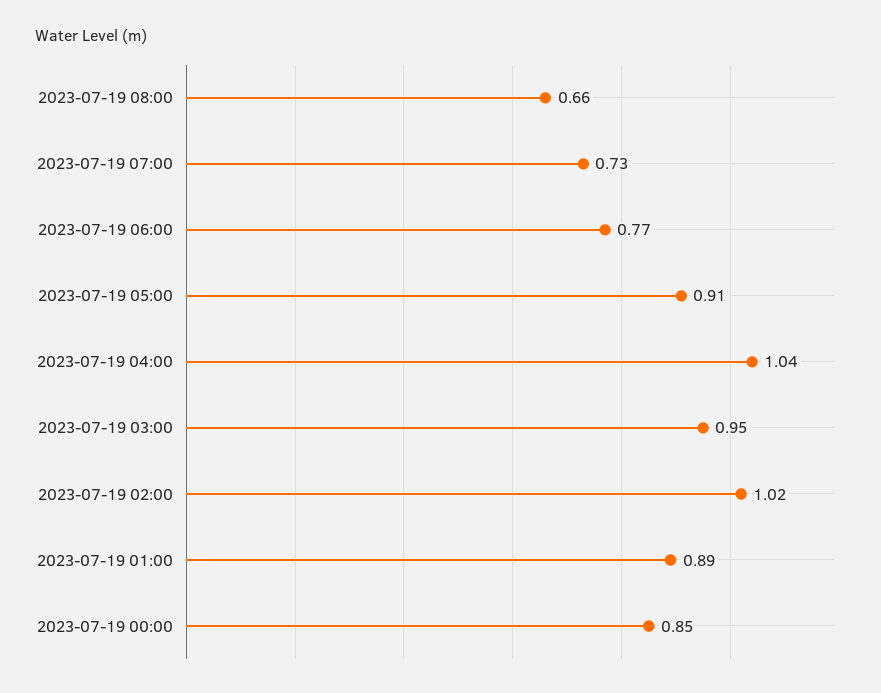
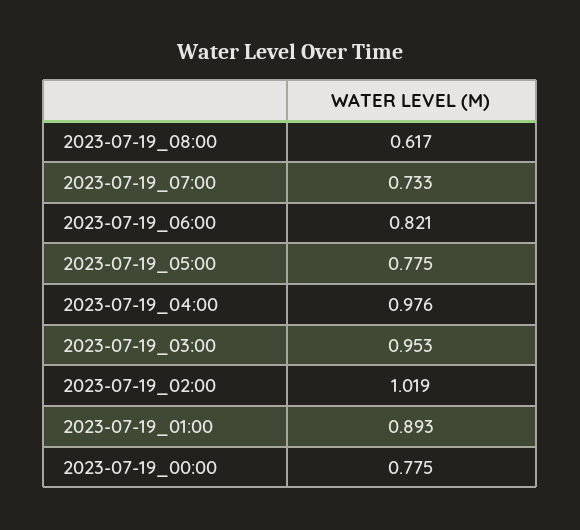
2023-07-19 08:00: 0.66 -> 0.617
2023-07-19 06:00: 0.77 -> 0.821
2023-07-19 05:00: 0.91 -> 0.775
2023-07-19 04:00: 1.04 -> 0.976
2023-07-19 00:00: 0.85 -> 0.775

